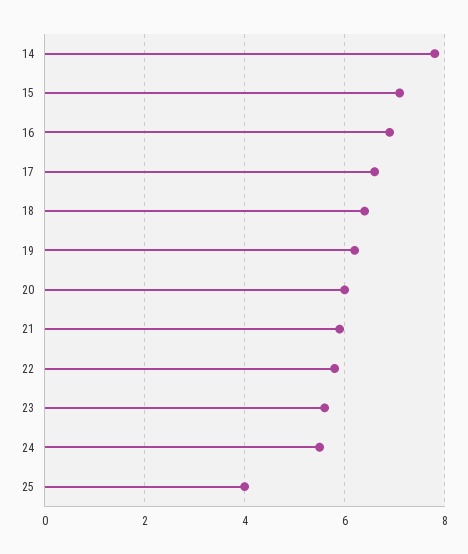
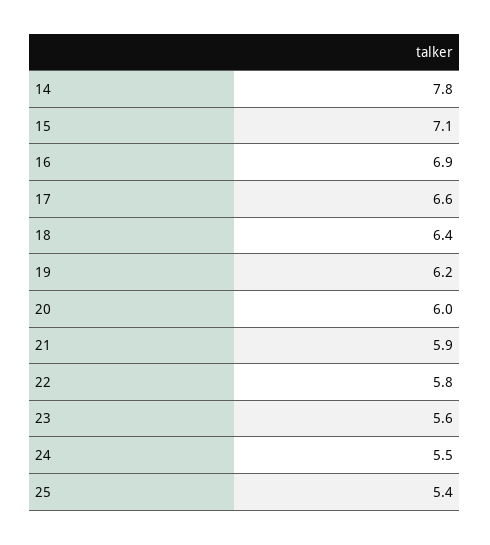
25: 4 -> 5.4

